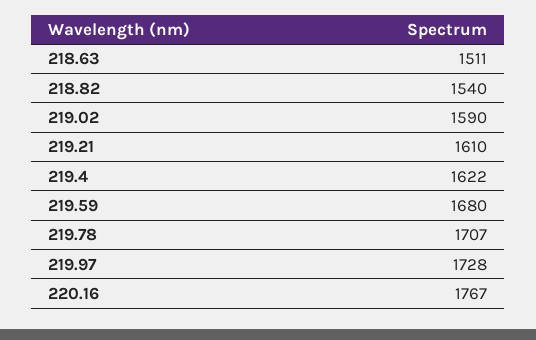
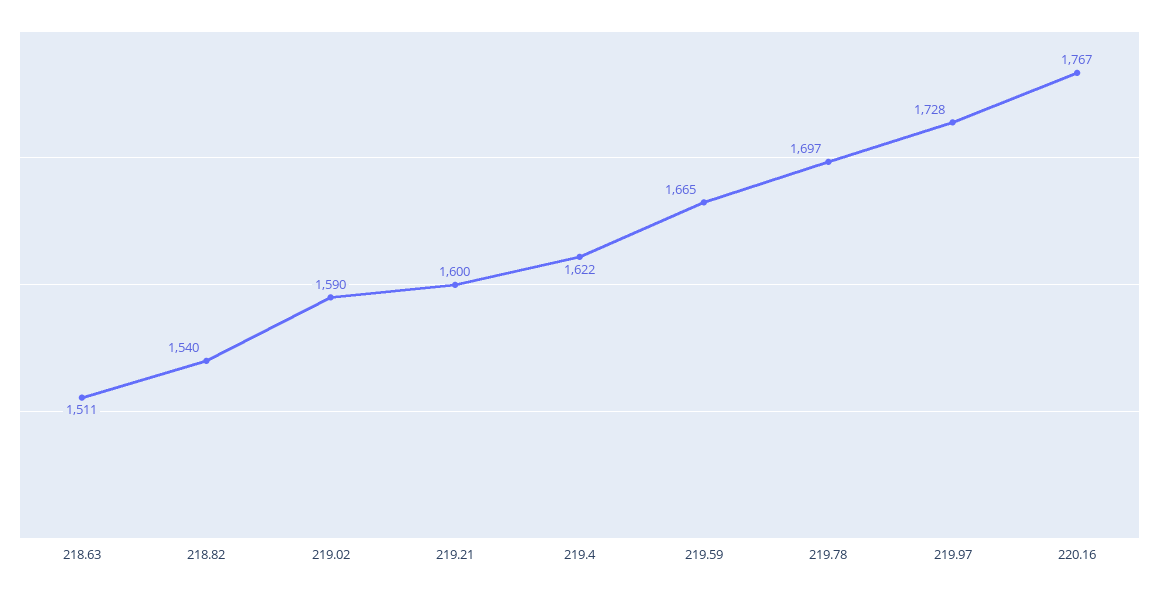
219.21: 1610 -> 1600
219.59: 1680 -> 1665
219.78: 1707 -> 1697

